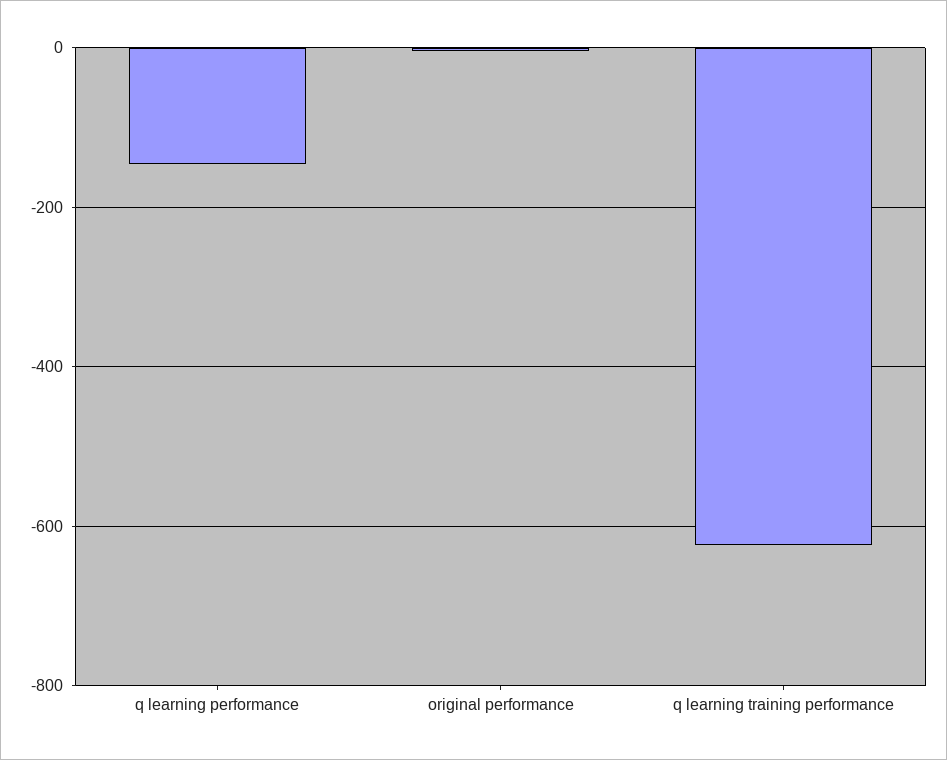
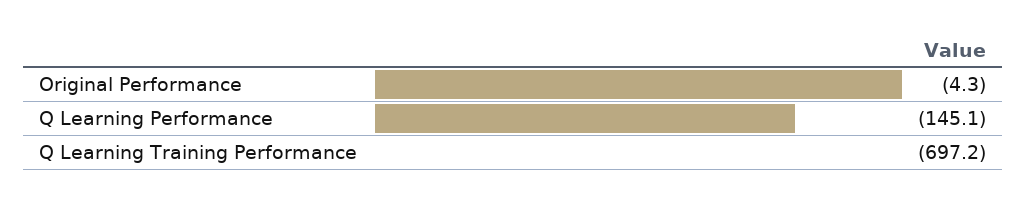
q learning training performance: -620 -> -697.2

